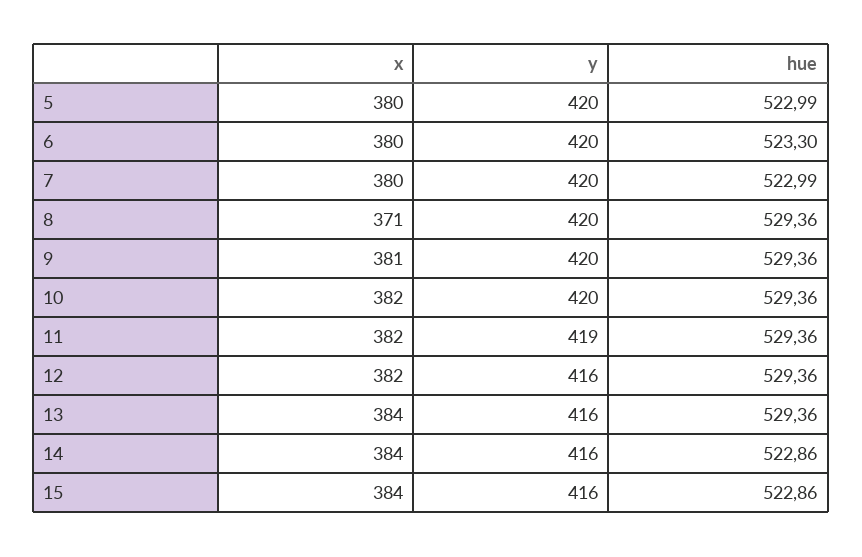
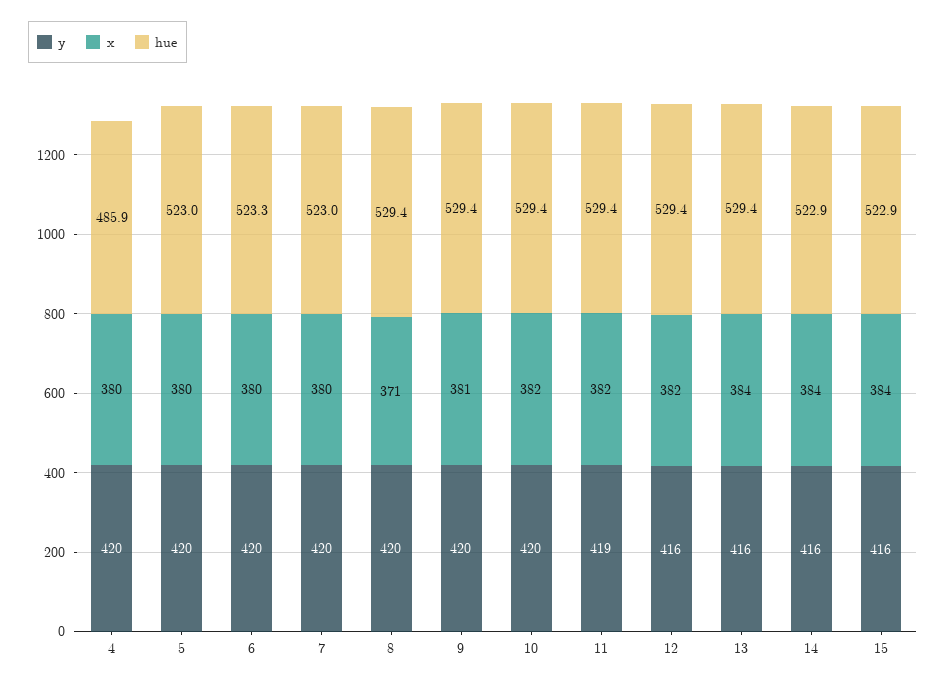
y, 4: none -> 420
x, 4: none -> 380
hue, 4: none -> 485.9

